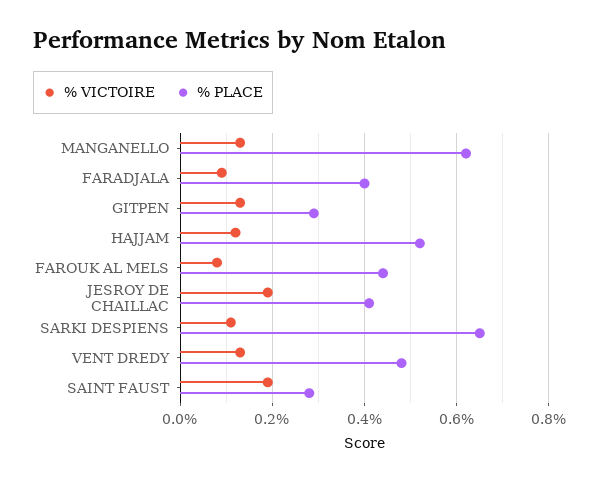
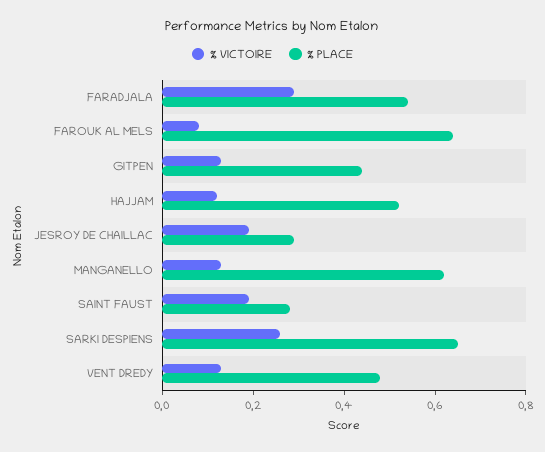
% VICTOIRE, FARADJALA: 0.1 -> 0.3
% PLACE, FARADJALA: 0.4 -> 0.55
% PLACE, GITPEN: 0.3 -> 0.45
% PLACE, FAROUK AL MELS: 0.45 -> 0.65
% PLACE, JESROY DE CHAILLAC: 0.4 -> 0.3
% VICTOIRE, SARKI DESPIENS: 0.1 -> 0.25

